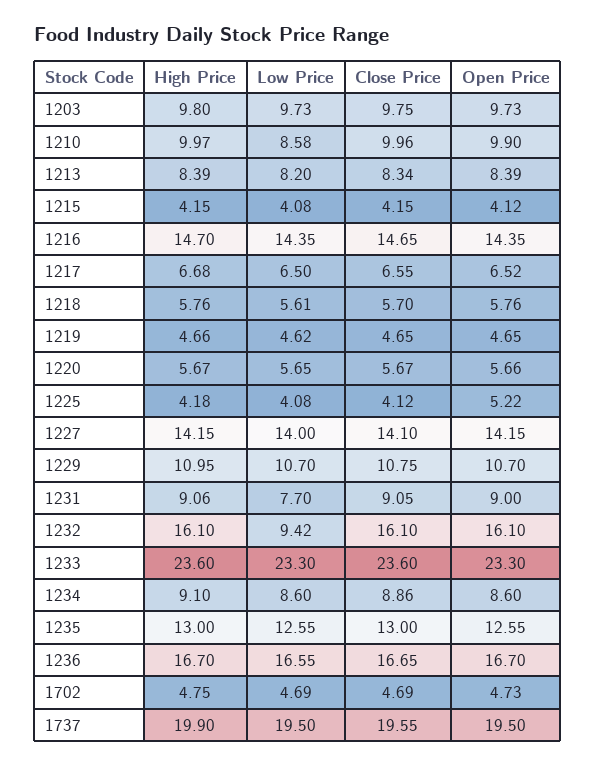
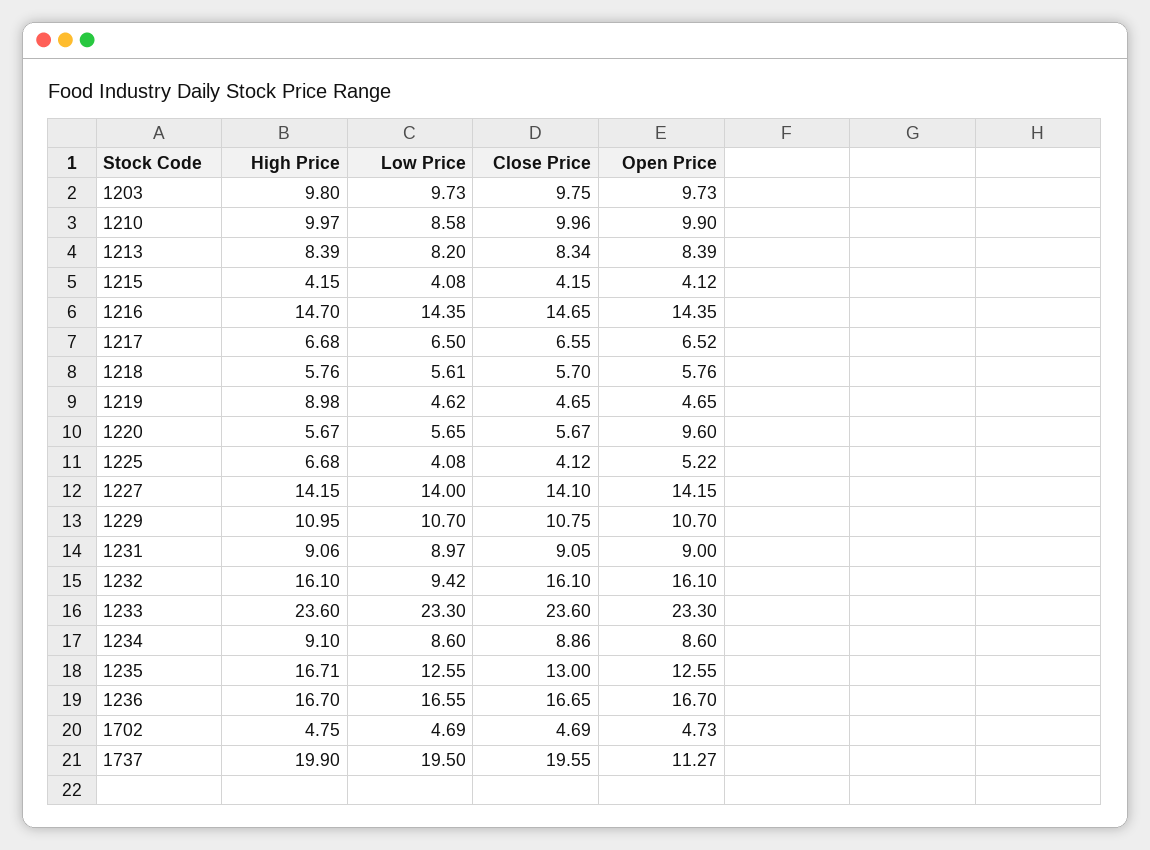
High Price, 1219: 4.66 -> 8.98
Open Price, 1220: 5.66 -> 9.6
High Price, 1225: 4.18 -> 6.68
Low Price, 1231: 7.7 -> 8.97
High Price, 1235: 13 -> 16.71
Open Price, 1737: 19.5 -> 11.27

